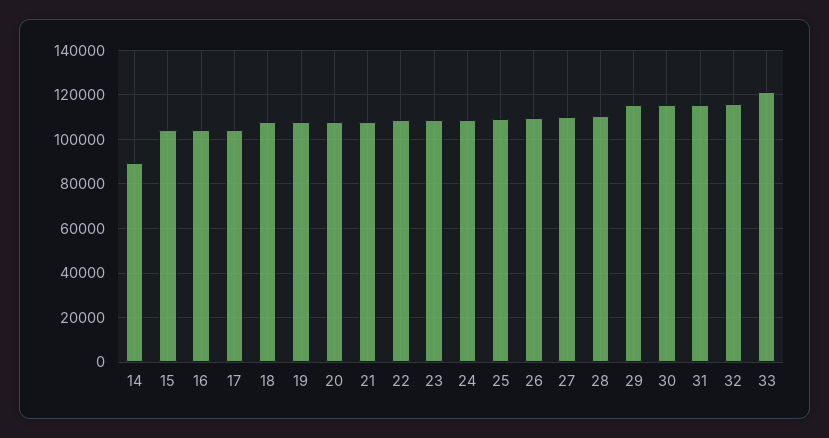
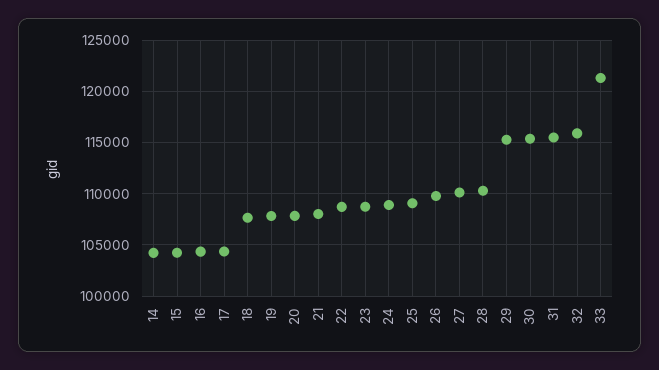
14: 90000 -> 104000

